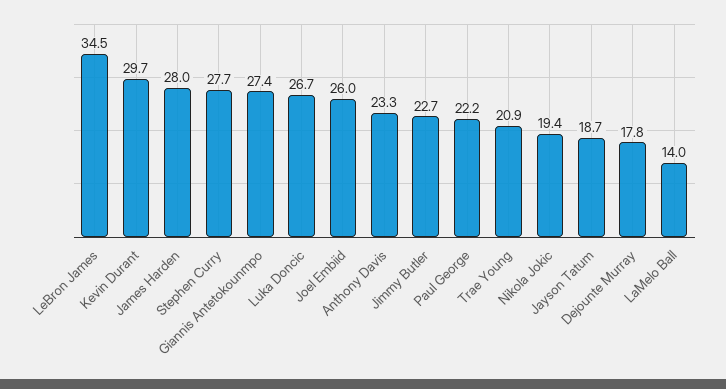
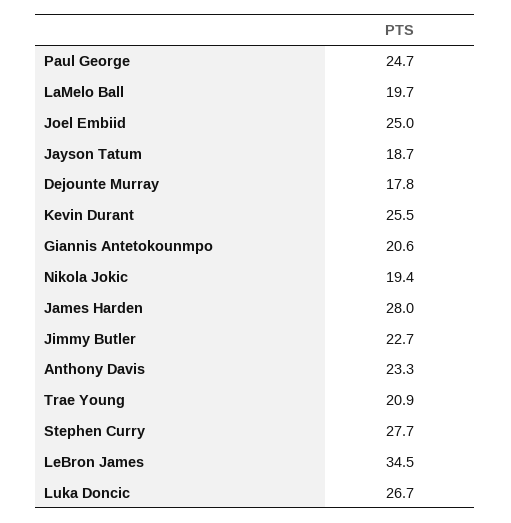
Kevin Durant: 29.7 -> 25.5
Giannis Antetokounmpo: 27.4 -> 20.6
Joel Embiid: 26 -> 25
Paul George: 22.2 -> 24.7
LaMelo Ball: 14 -> 19.7

